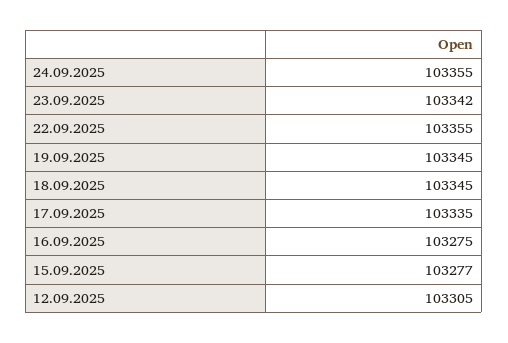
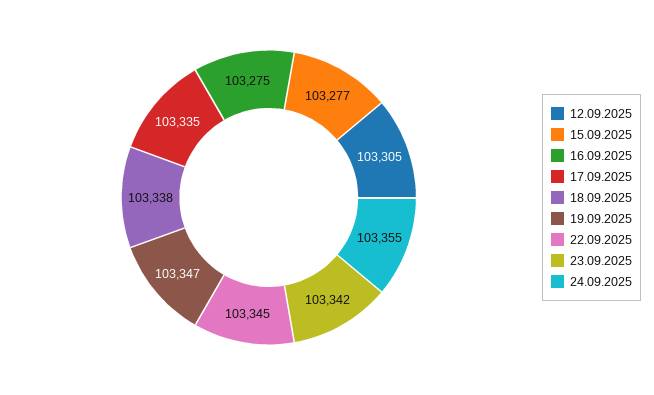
22.09.2025: 103355 -> 103345
19.09.2025: 103345 -> 103347
18.09.2025: 103345 -> 103338

